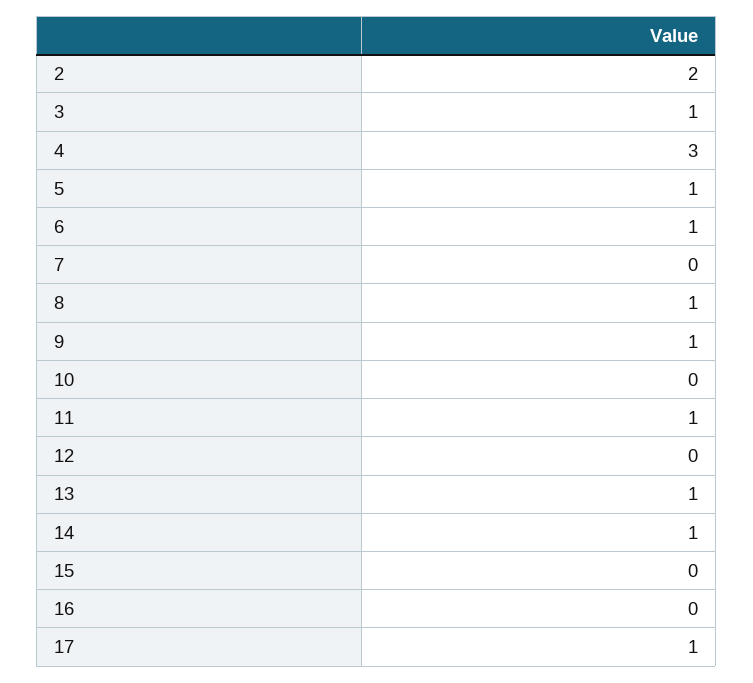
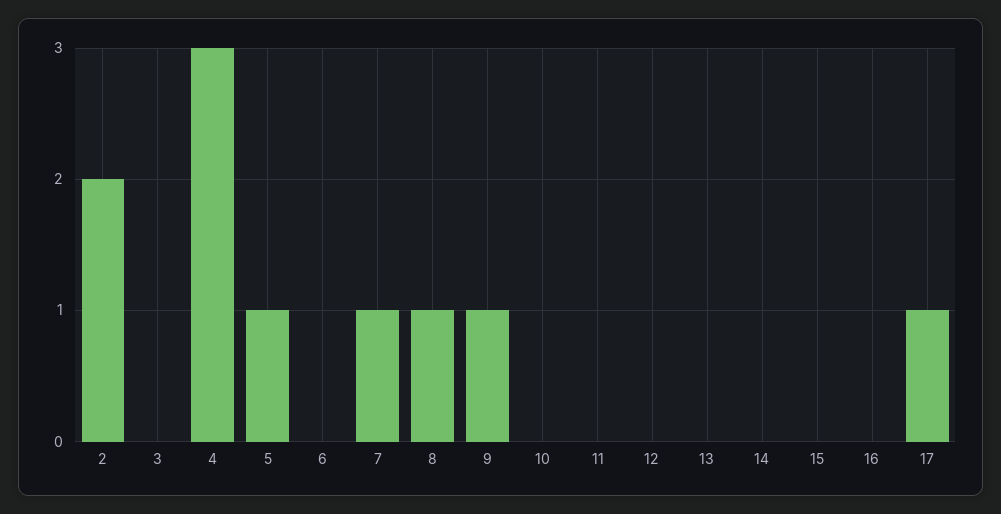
3: 1 -> 0
6: 1 -> 0
7: 0 -> 1
11: 1 -> 0
13: 1 -> 0
14: 1 -> 0

